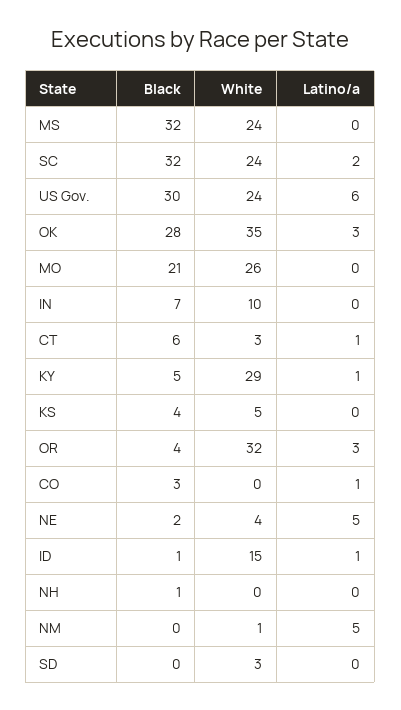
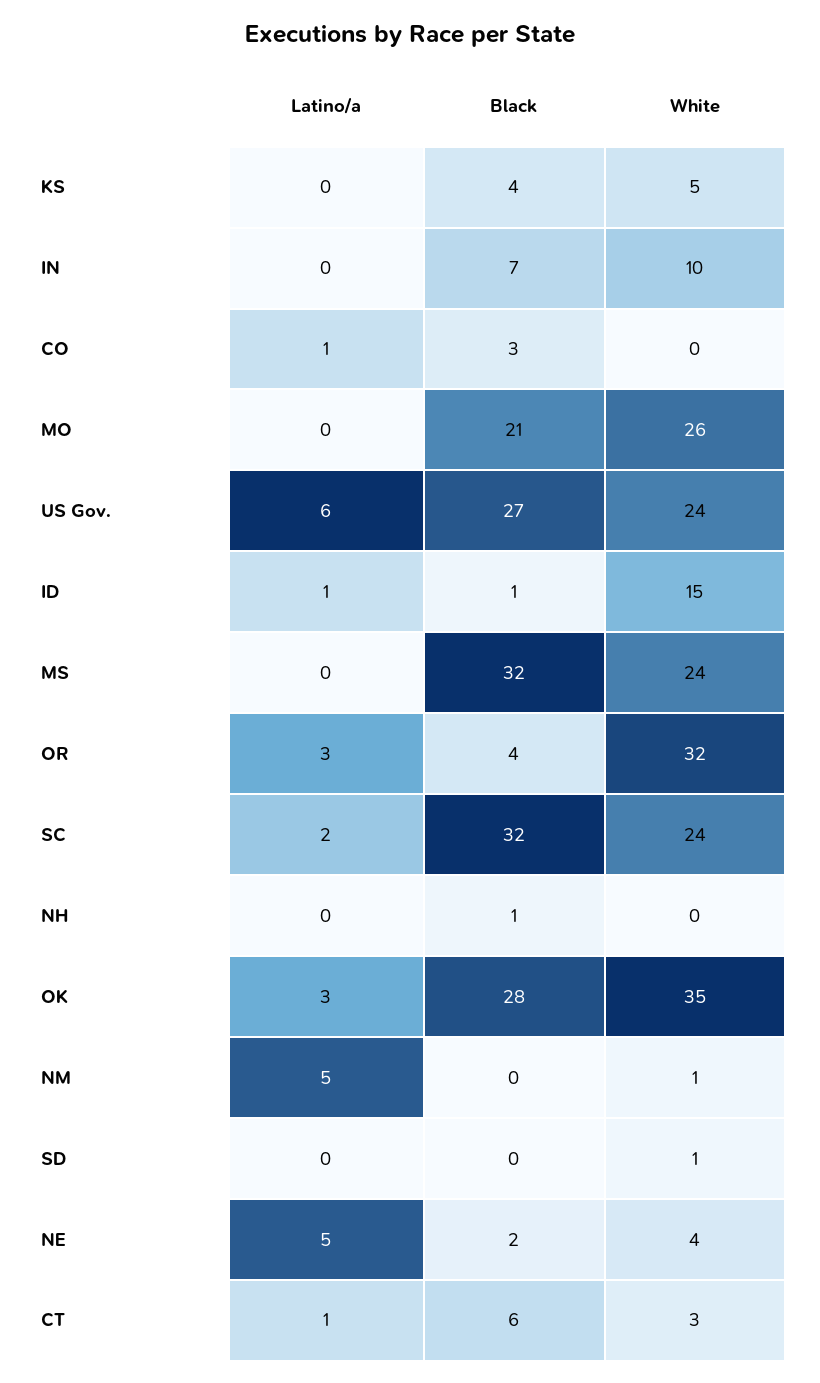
Black, US Gov.: 30 -> 27
Black, KY: 5 -> none
White, KY: 29 -> none
Latino/a, KY: 1 -> none
White, SD: 3 -> 1

